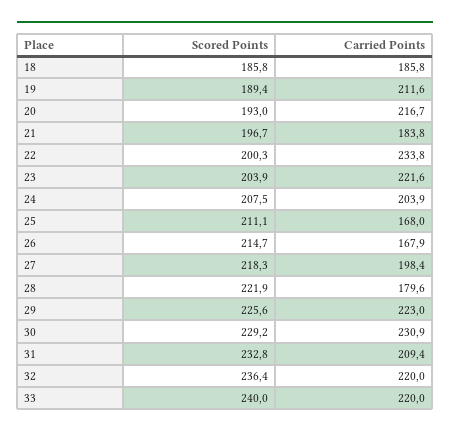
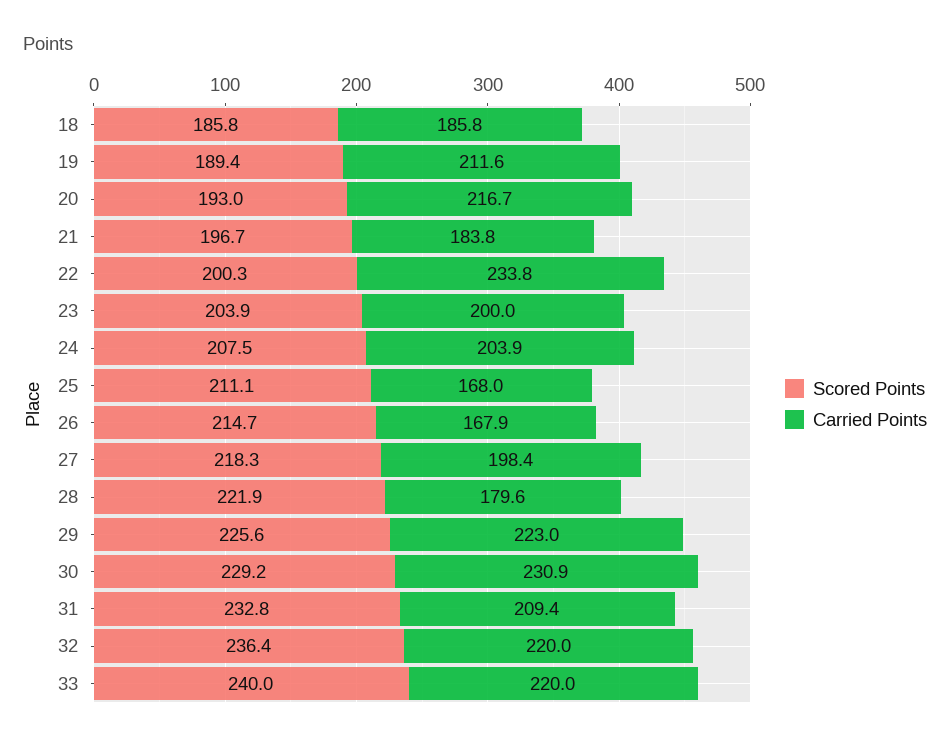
Carried Points, 23: 221.6 -> 200

